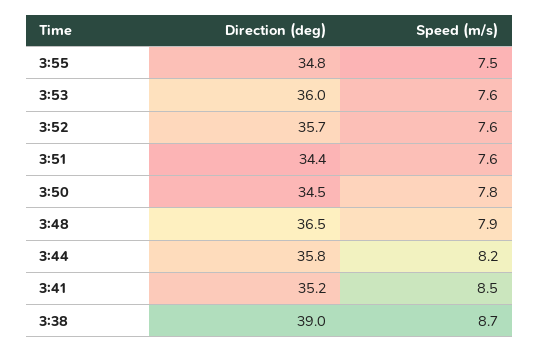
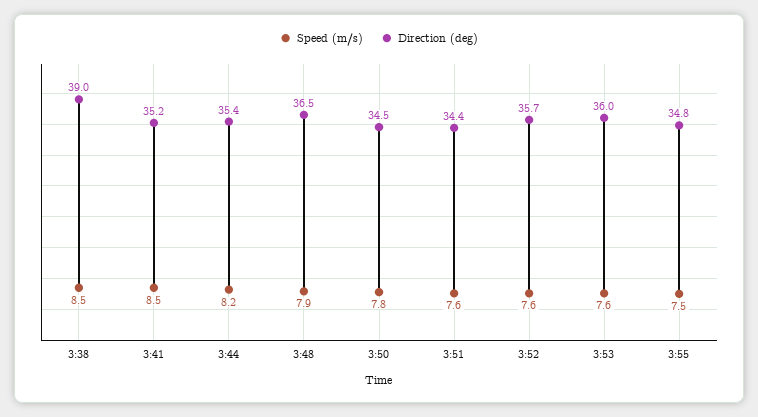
Direction (deg), 3:44: 35.8 -> 35.4
Speed (m/s), 3:38: 8.7 -> 8.5

